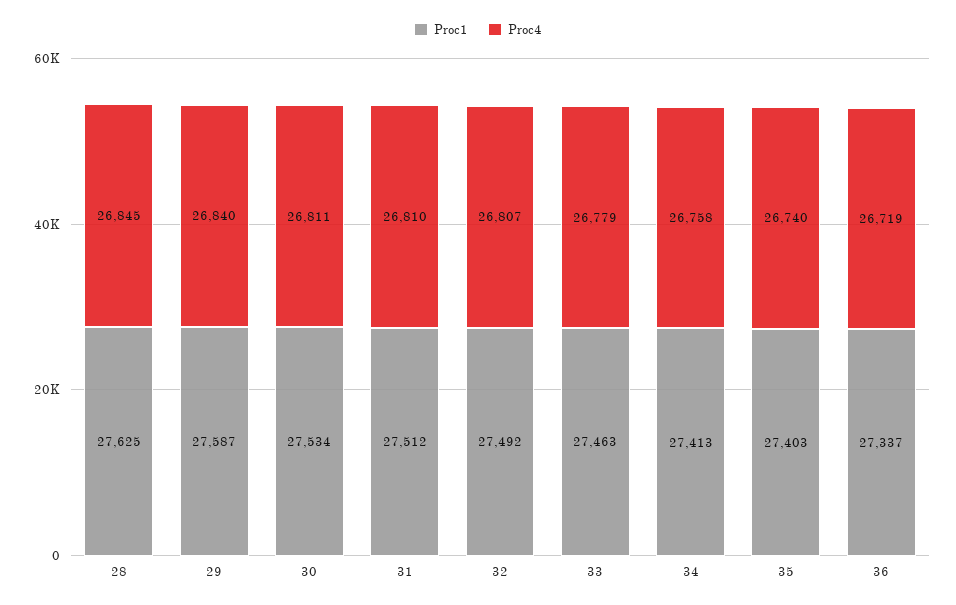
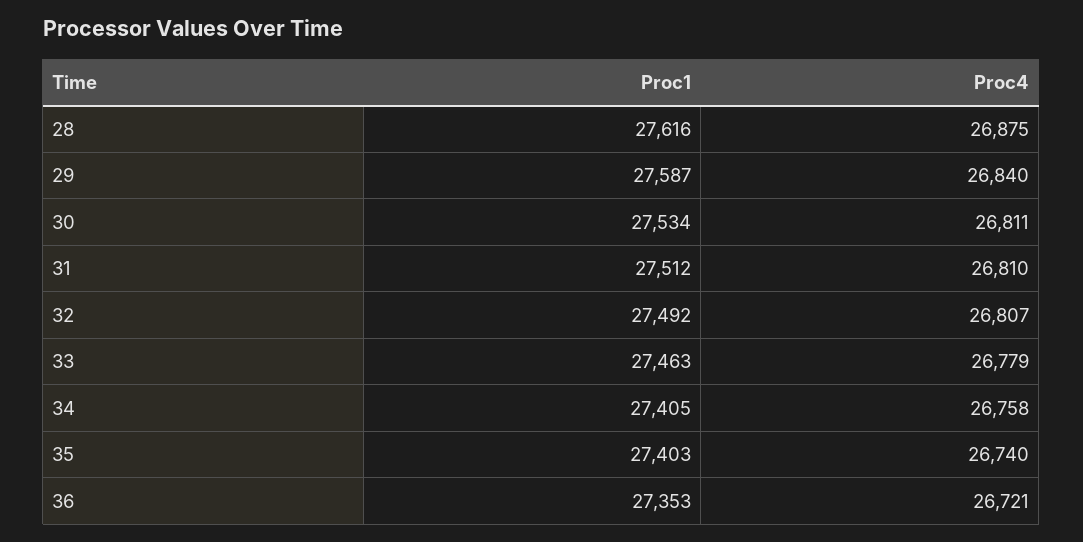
Proc1, 28: 27625 -> 27616
Proc4, 28: 26845 -> 26875
Proc1, 34: 27413 -> 27405
Proc1, 36: 27337 -> 27353
Proc4, 36: 26719 -> 26721

